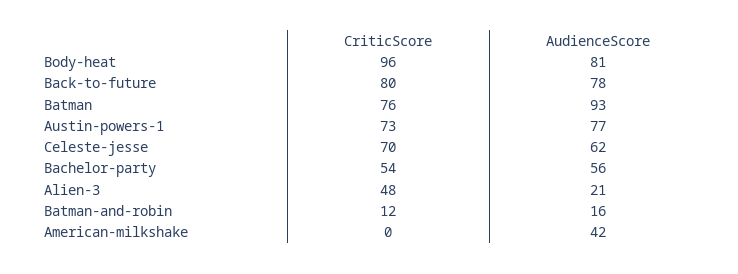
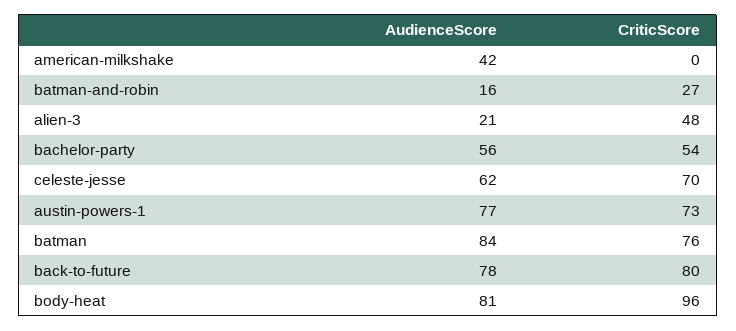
AudienceScore, Batman: 93 -> 84
CriticScore, Batman-and-robin: 12 -> 27

